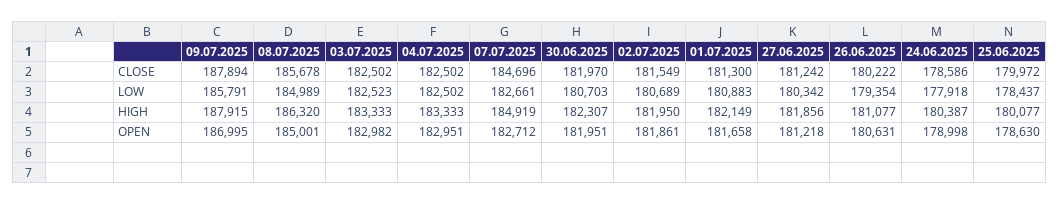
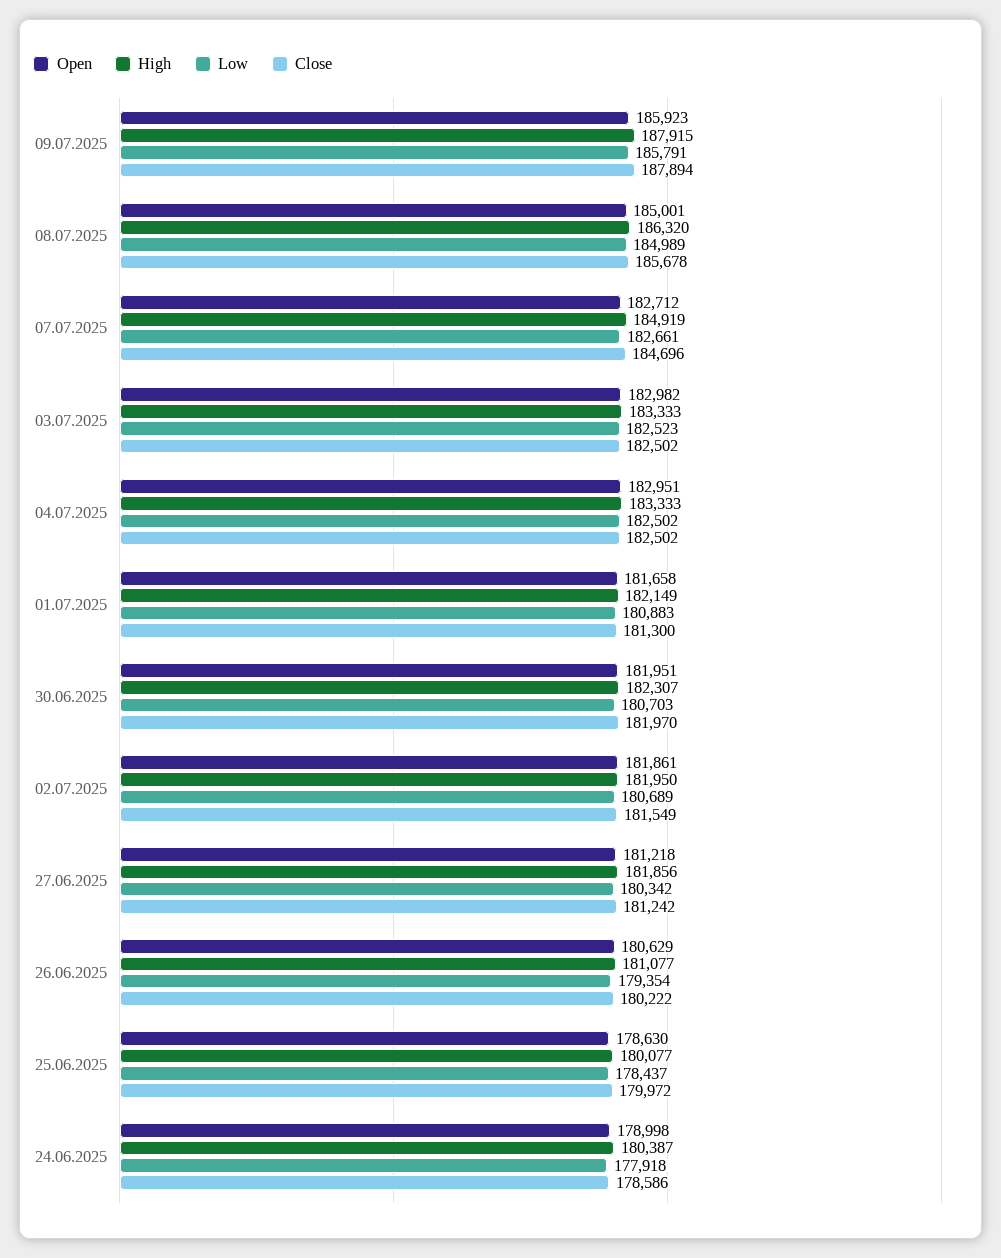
OPEN, 09.07.2025: 186995 -> 185923
OPEN, 26.06.2025: 180631 -> 180629

